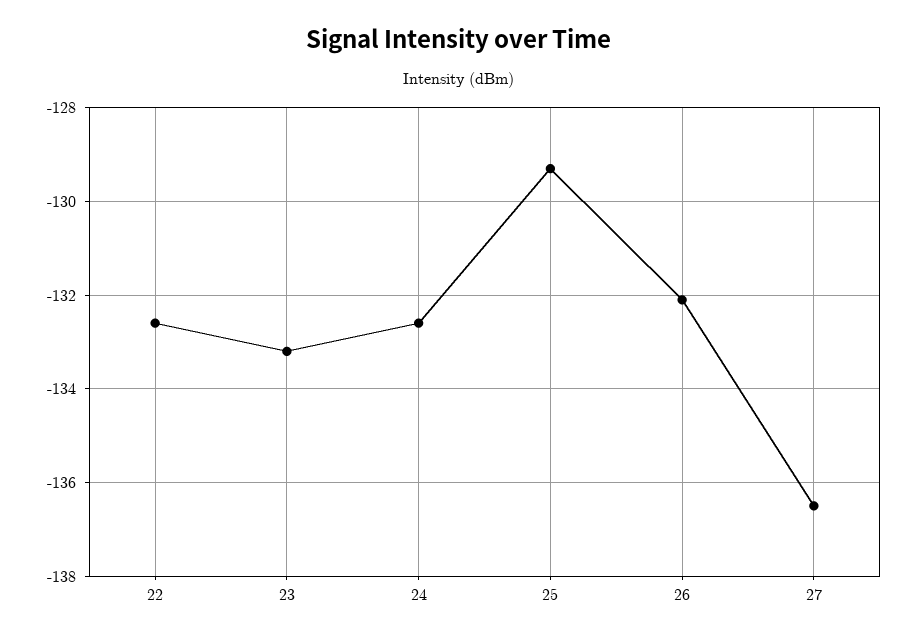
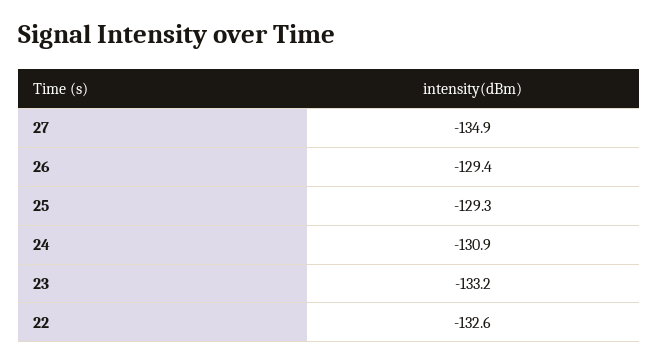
24: -132.5 -> -130.9
26: -132 -> -129.4
27: -136.5 -> -134.9

